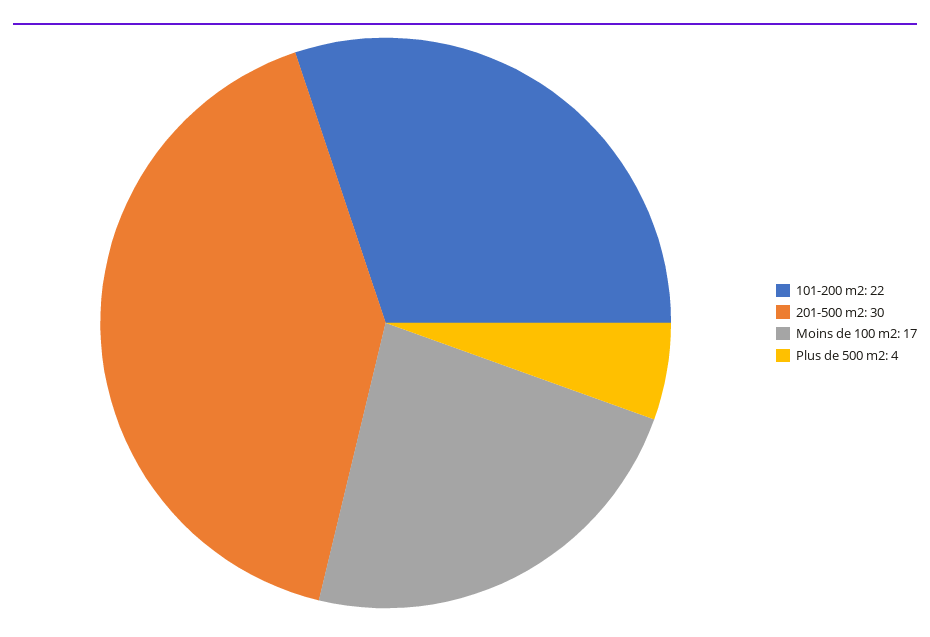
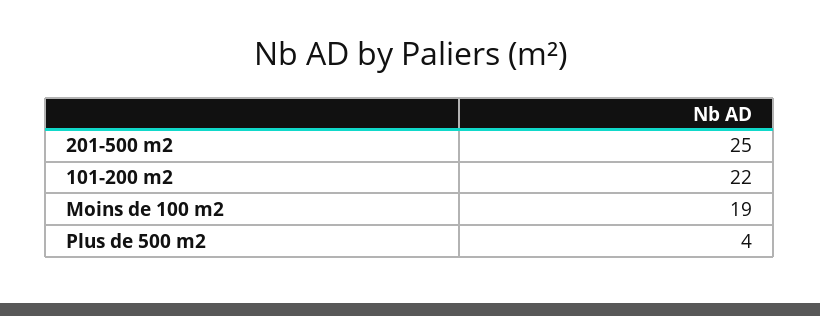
201-500 m2: 30 -> 25
Moins de 100 m2: 17 -> 19

